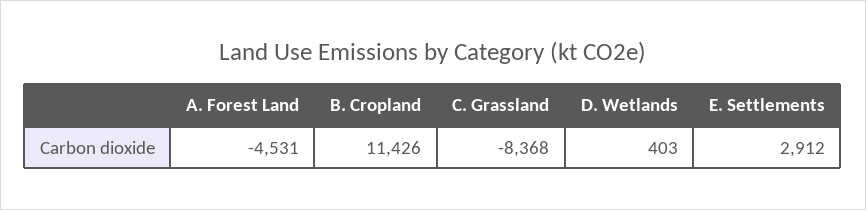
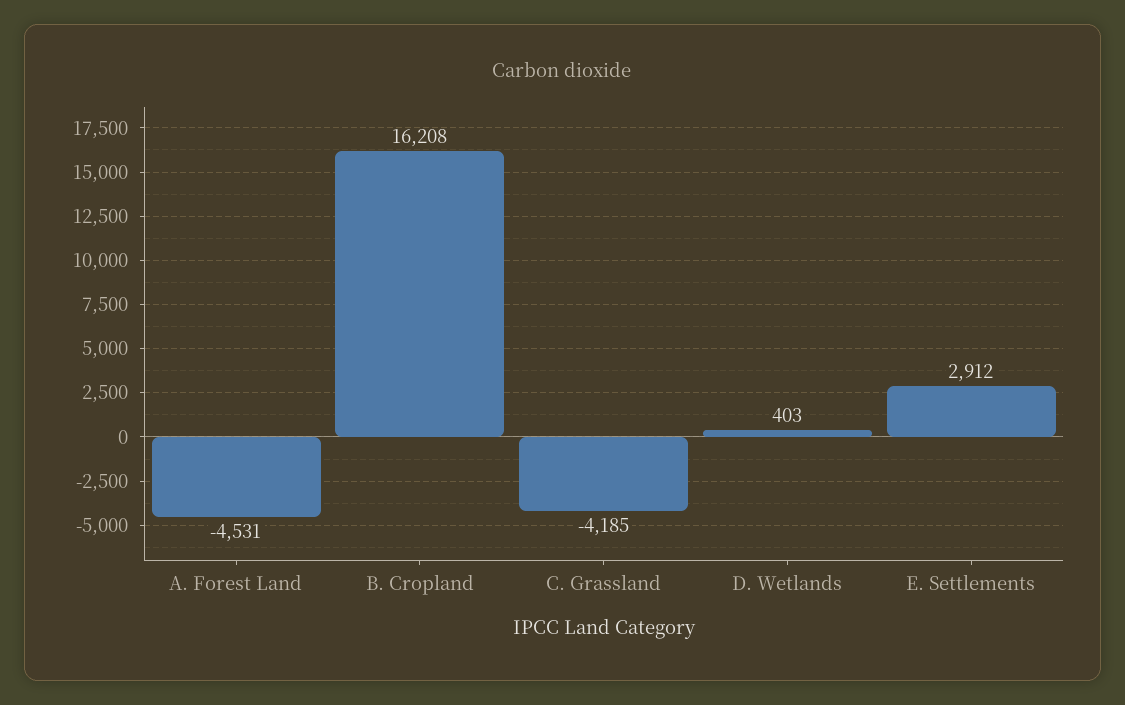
B. Cropland: 11426 -> 16208
C. Grassland: -8368 -> -4185

